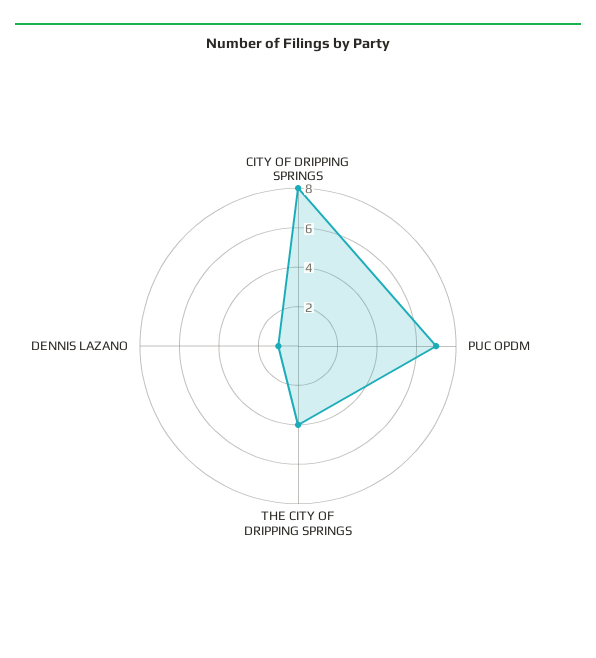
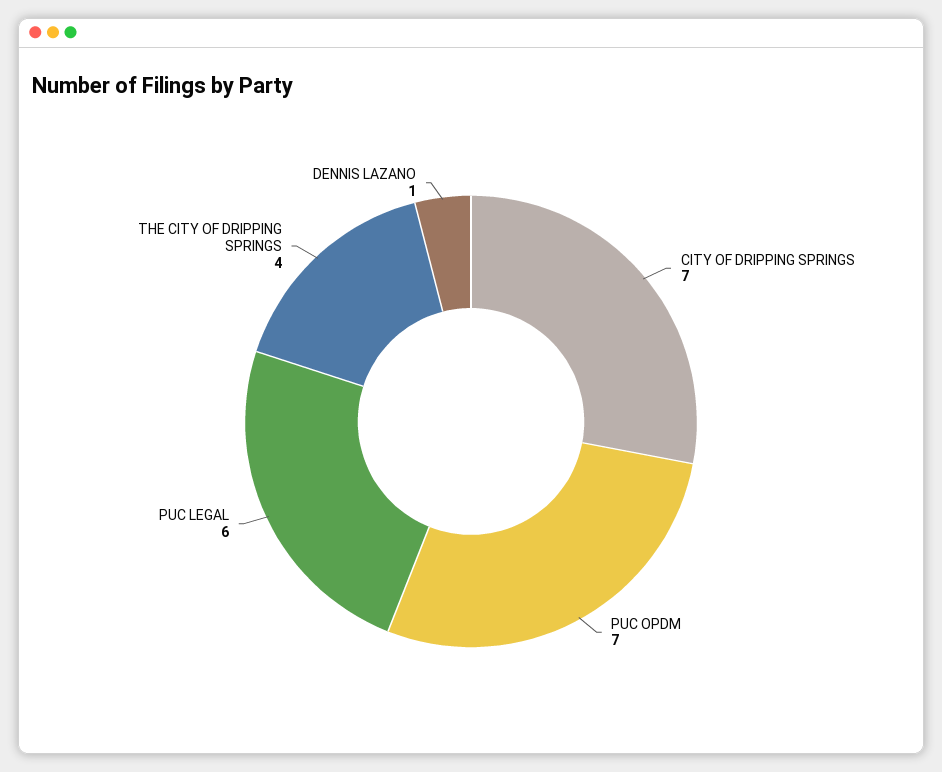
CITY OF DRIPPING SPRINGS: 8 -> 7
PUC LEGAL: none -> 6

